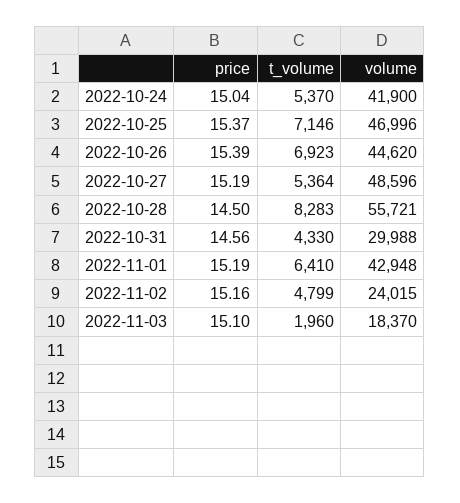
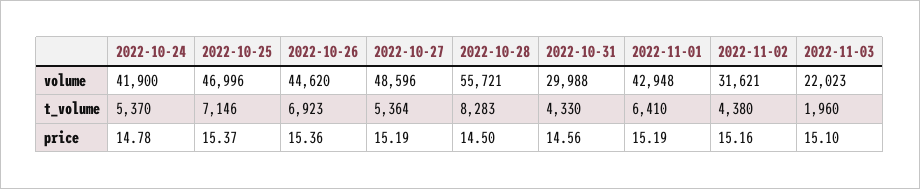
price, 2022-10-24: 15.04 -> 14.78
price, 2022-10-26: 15.39 -> 15.36
t_volume, 2022-11-02: 4799 -> 4380
volume, 2022-11-02: 24015 -> 31621
volume, 2022-11-03: 18370 -> 22023

